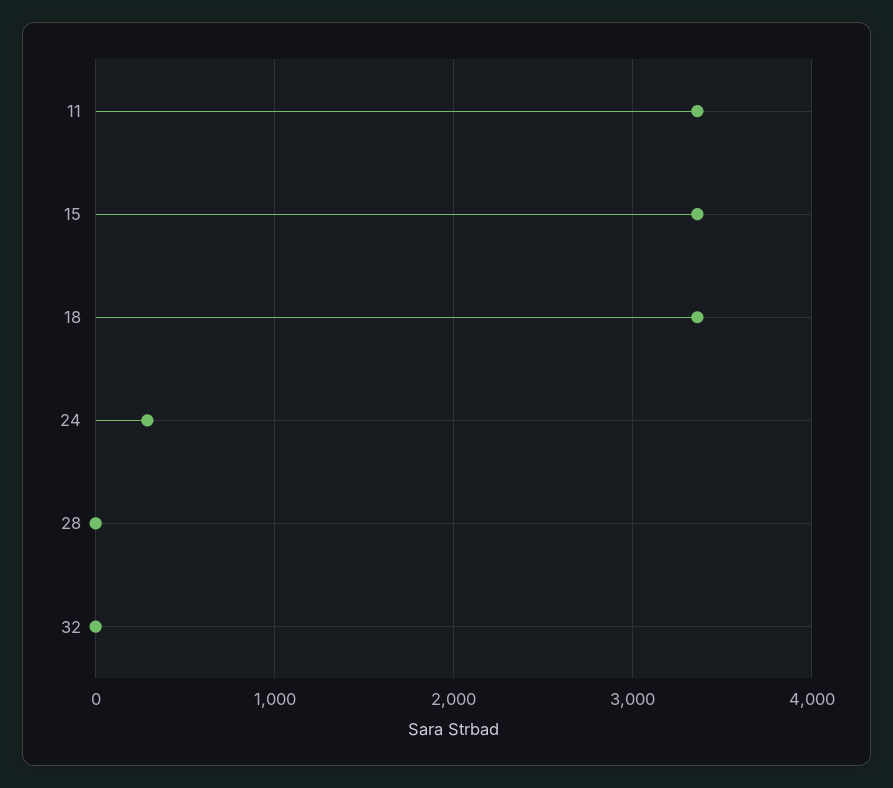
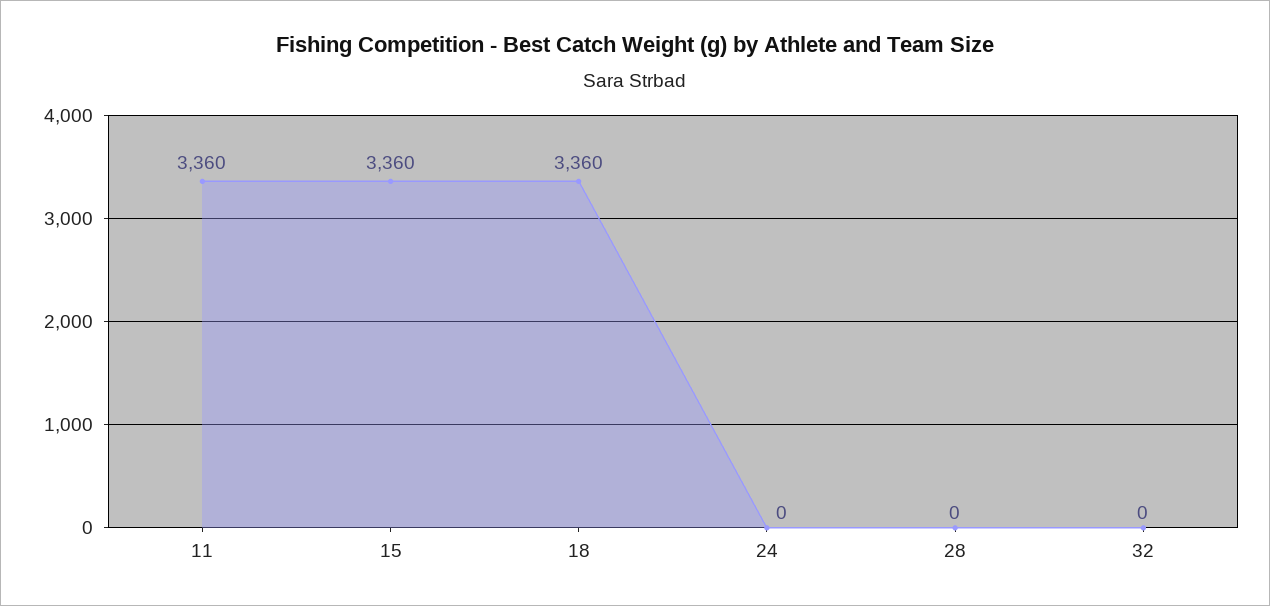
24: 300 -> 0

